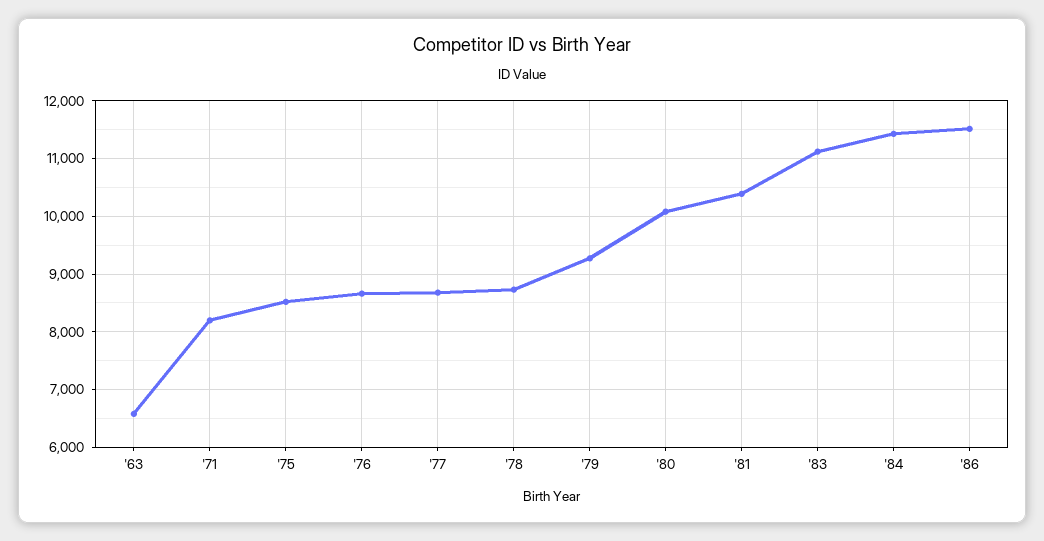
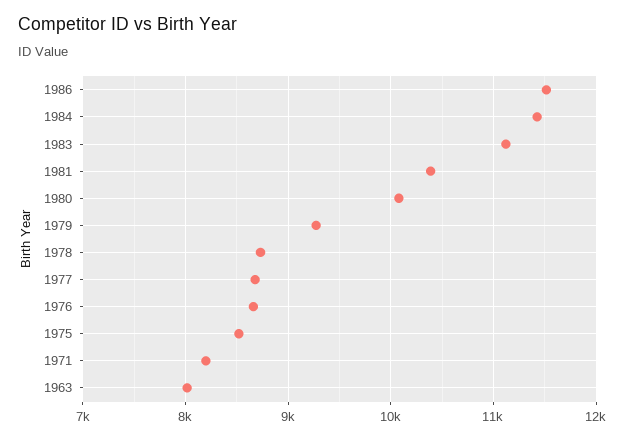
'63: 6600 -> 8000

